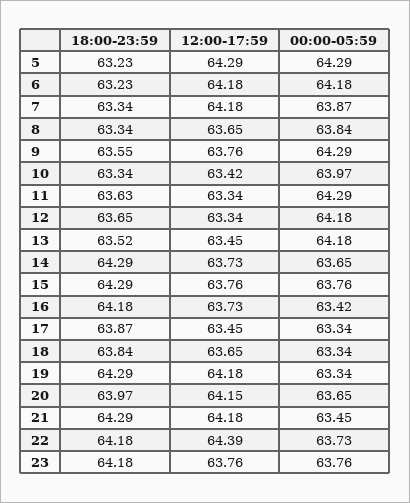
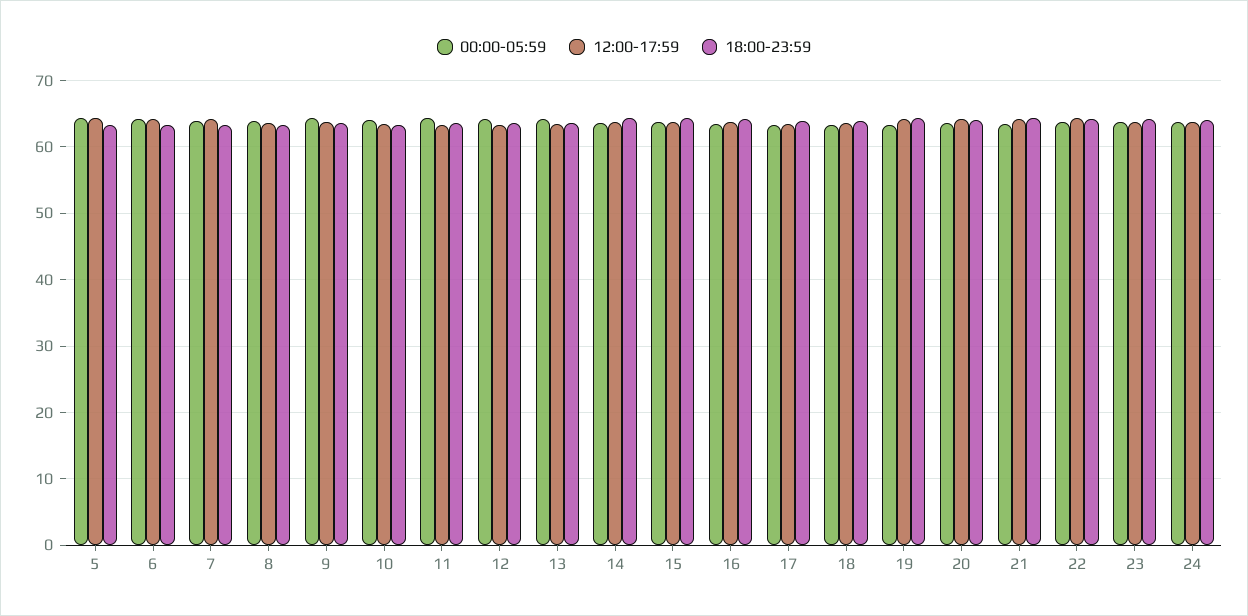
00:00-05:59, 24: none -> 64
12:00-17:59, 24: none -> 64
18:00-23:59, 24: none -> 64

